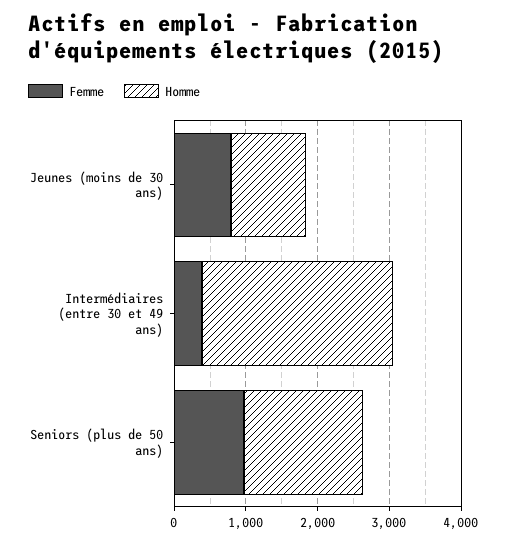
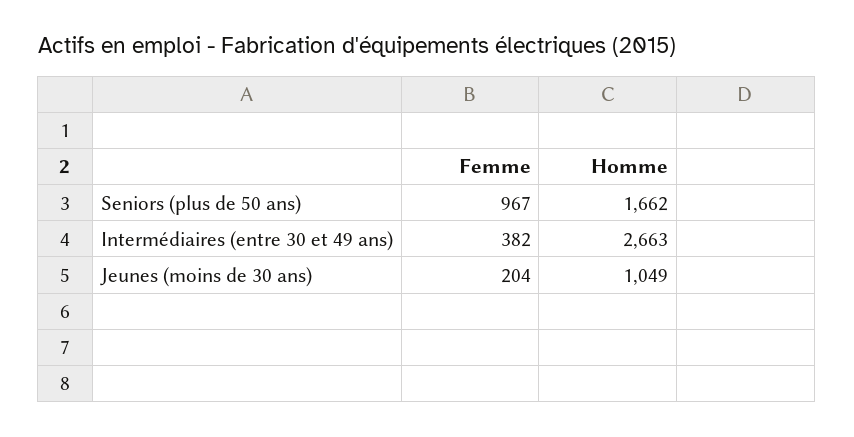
Femme, Jeunes (moins de 30 ans): 800 -> 204

